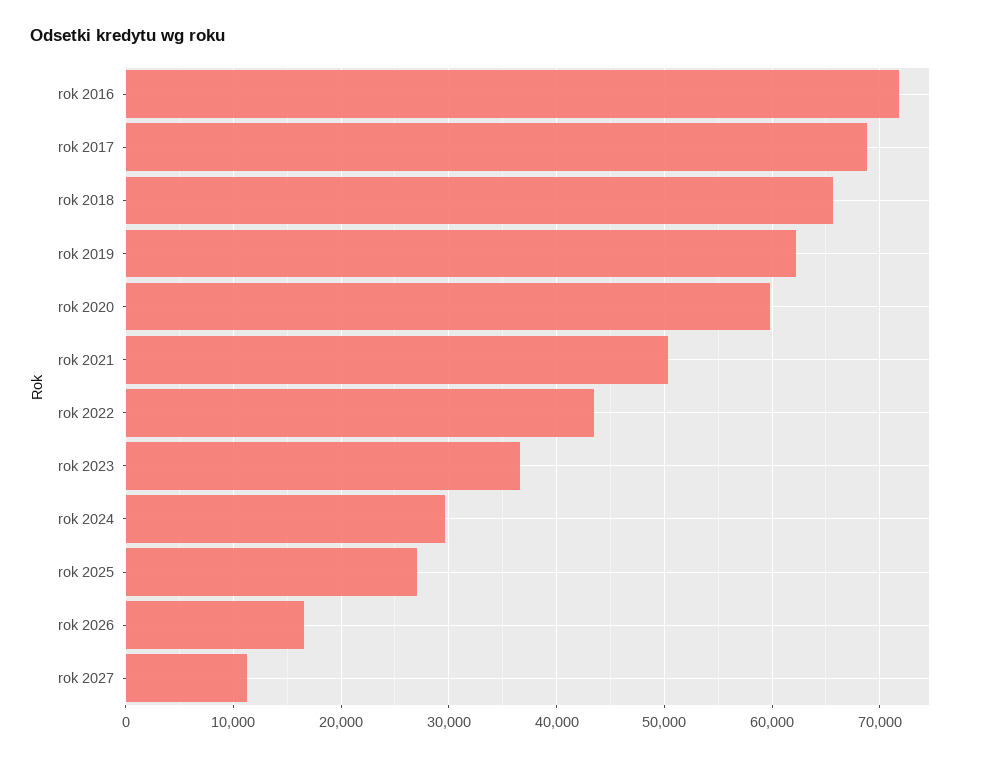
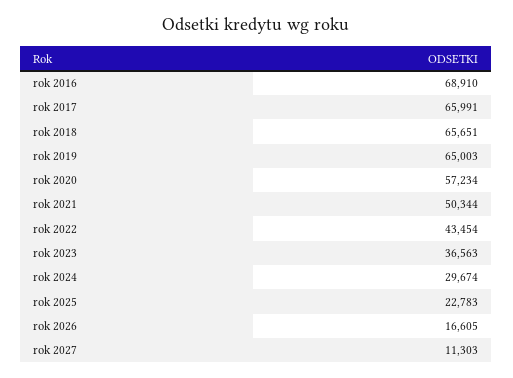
rok 2016: 72000 -> 68910
rok 2017: 69000 -> 65991
rok 2019: 62000 -> 65003
rok 2020: 60000 -> 57234
rok 2025: 27000 -> 22783

